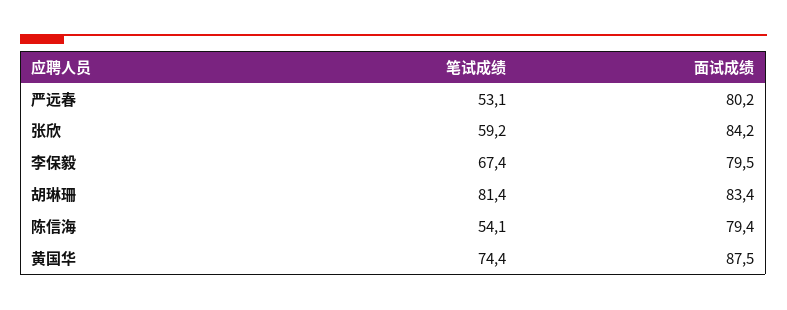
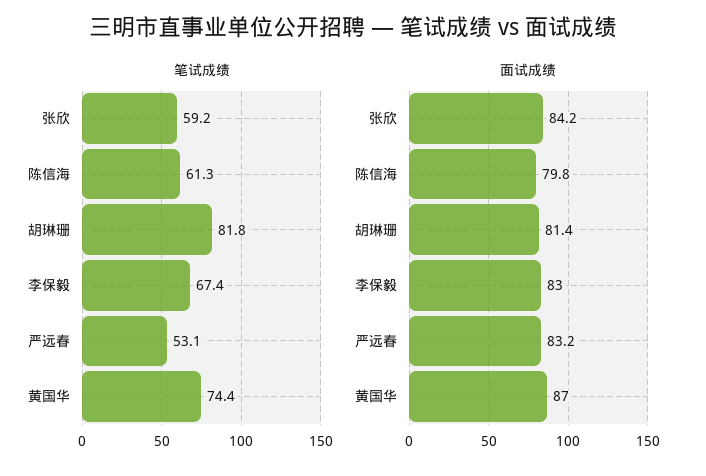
面试成绩, 严远春: 80.2 -> 83.2
面试成绩, 李保毅: 79.5 -> 83
笔试成绩, 胡琳珊: 81.4 -> 81.8
面试成绩, 胡琳珊: 83.4 -> 81.4
笔试成绩, 陈信海: 54.1 -> 61.3
面试成绩, 陈信海: 79.4 -> 79.8
面试成绩, 黄国华: 87.5 -> 87

